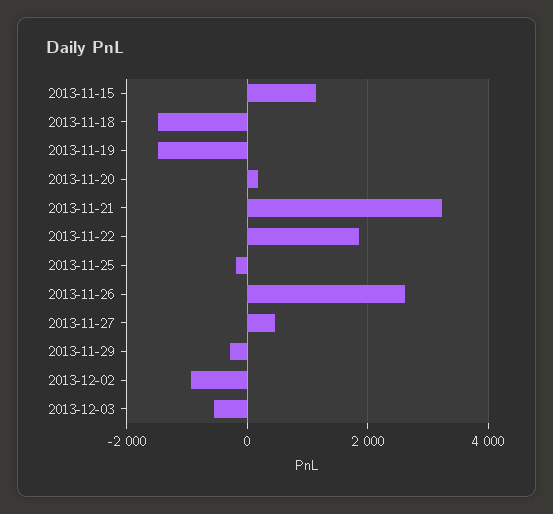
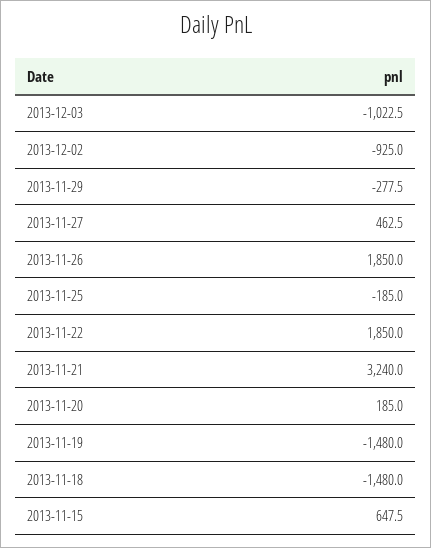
2013-11-15: 1200 -> 647.5
2013-11-26: 2600 -> 1850
2013-12-03: -600 -> -1022.5

